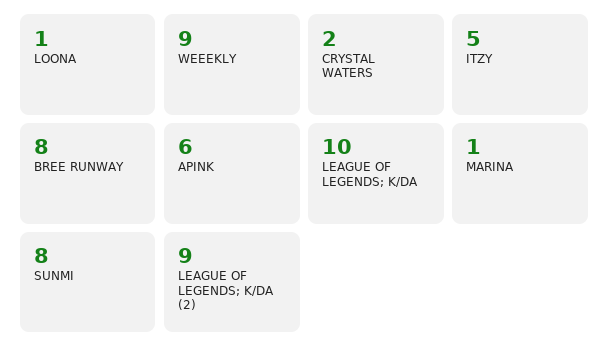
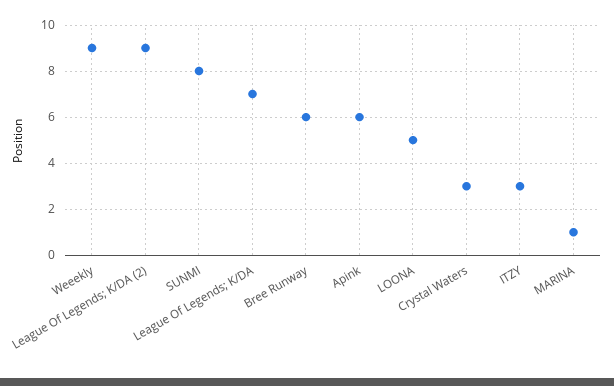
LOONA: 1 -> 5
CRYSTAL WATERS: 2 -> 3
ITZY: 5 -> 3
BREE RUNWAY: 8 -> 6
LEAGUE OF LEGENDS; K/DA: 10 -> 7

